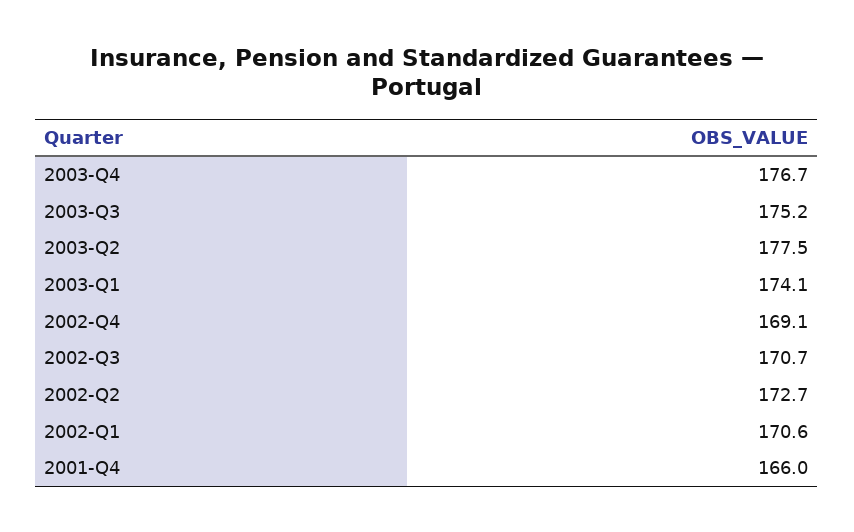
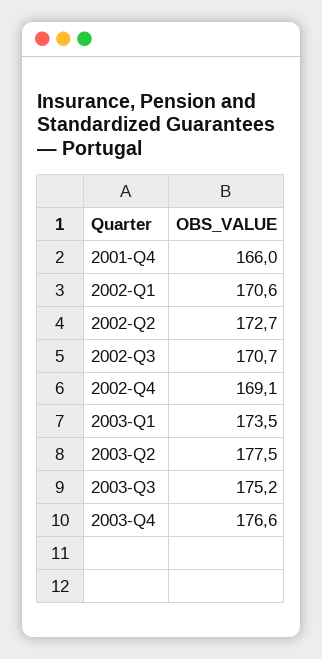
2003-Q4: 176.7 -> 176.6
2003-Q1: 174.1 -> 173.5

